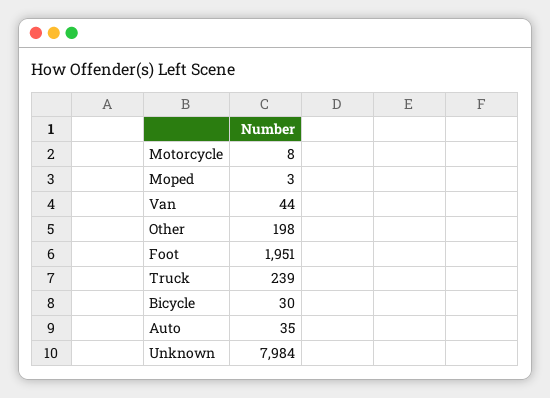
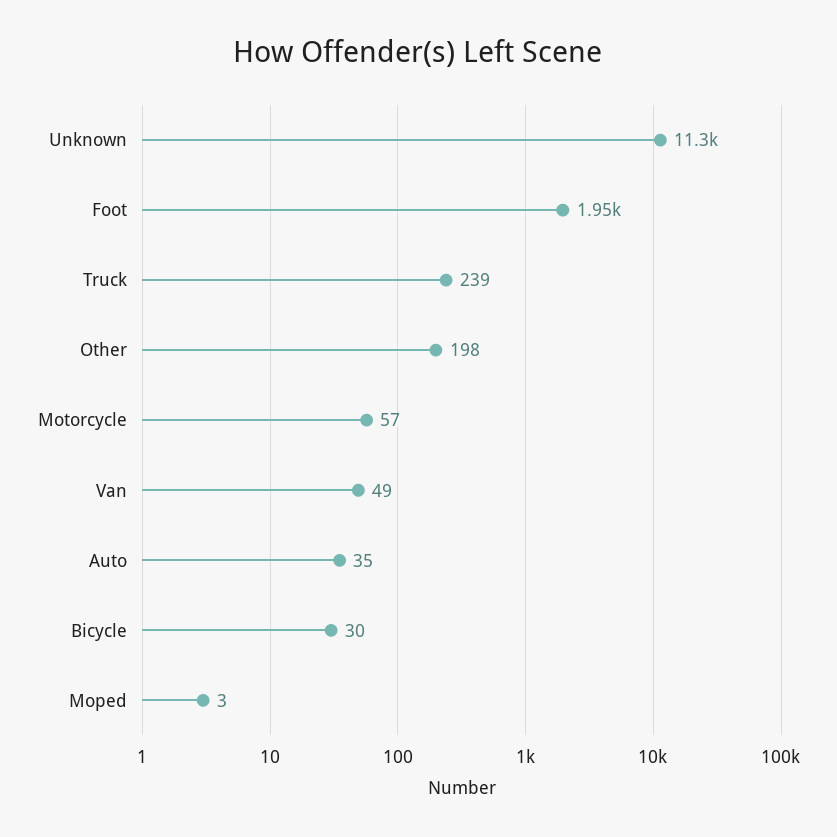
Motorcycle: 8 -> 57
Van: 44 -> 49
Unknown: 7984 -> 11300

